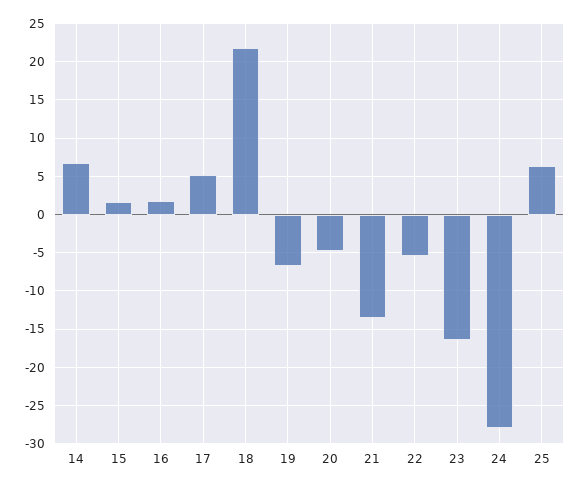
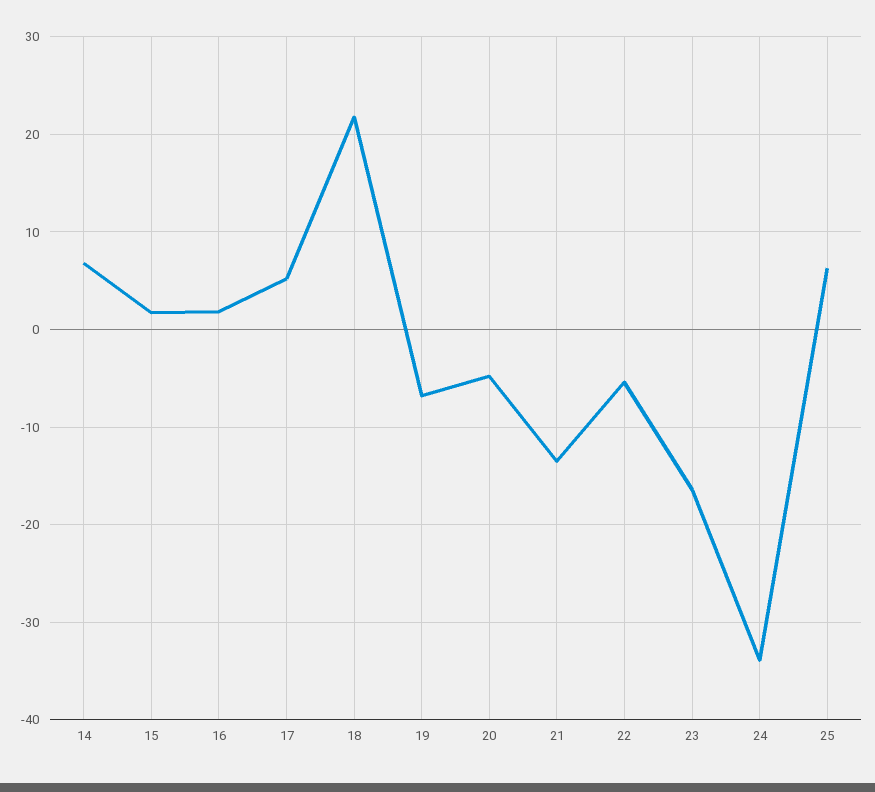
24: -28 -> -34

